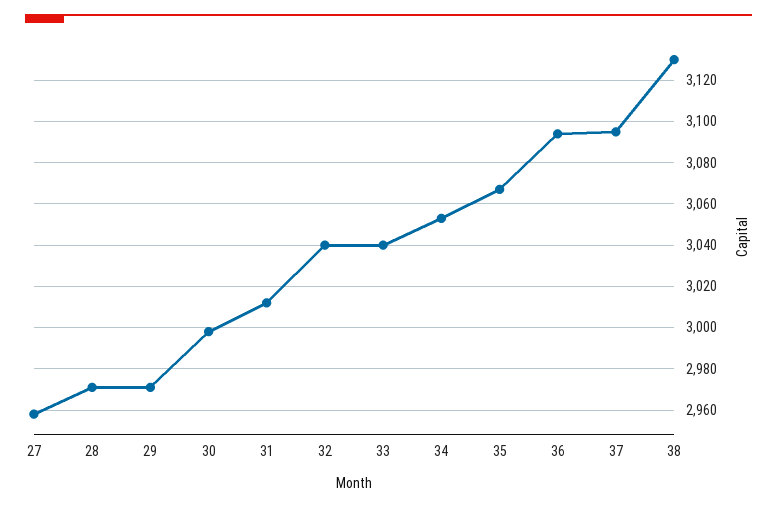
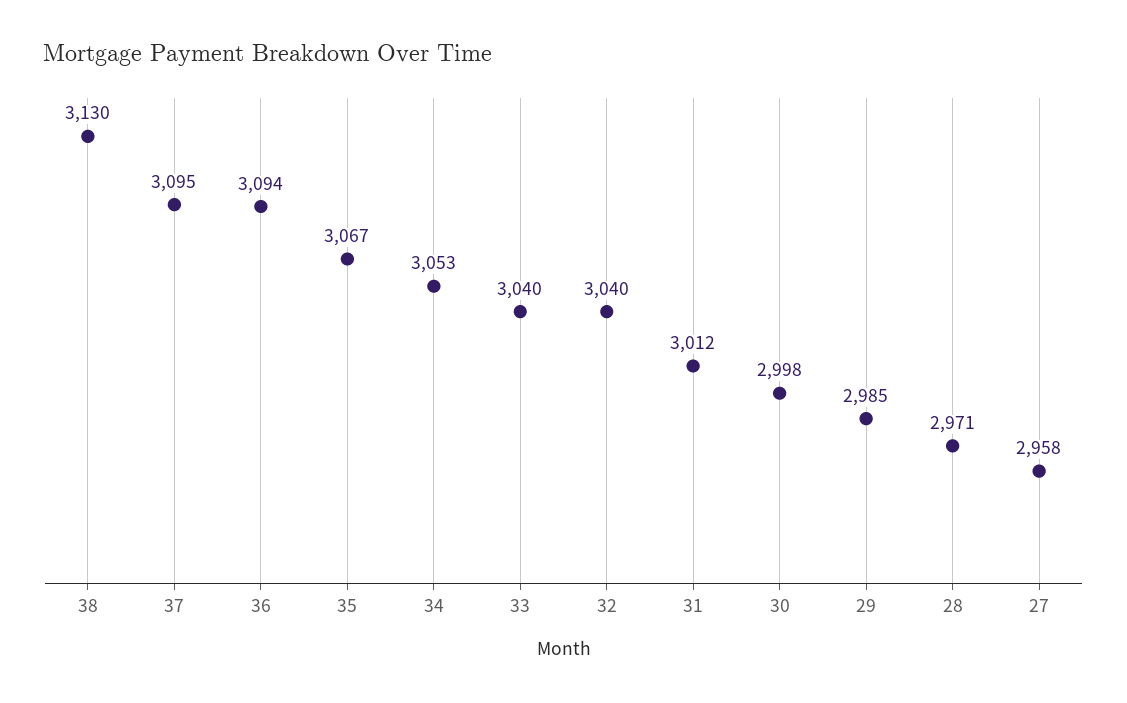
29: 2970 -> 2985

